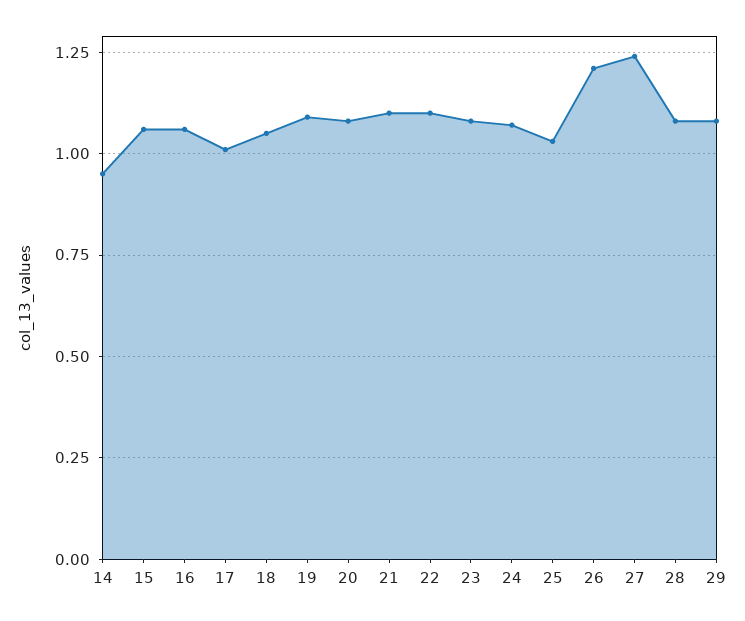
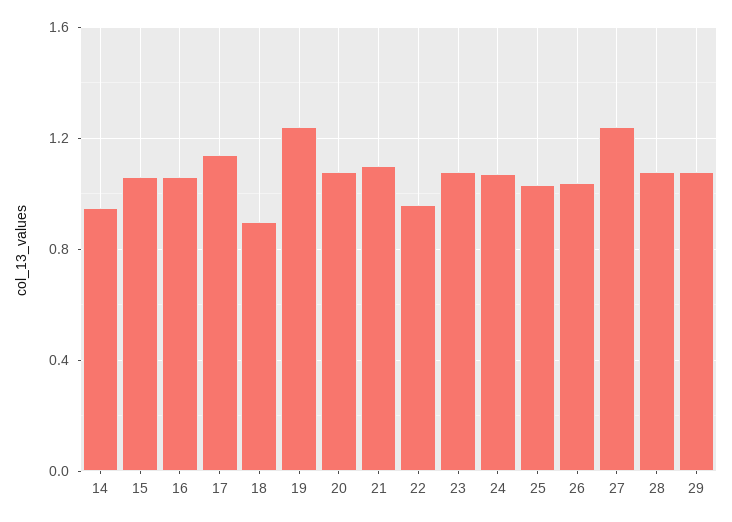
17: 1 -> 1.15
18: 1.05 -> 0.9
19: 1.1 -> 1.25
22: 1.1 -> 0.95
26: 1.2 -> 1.05

